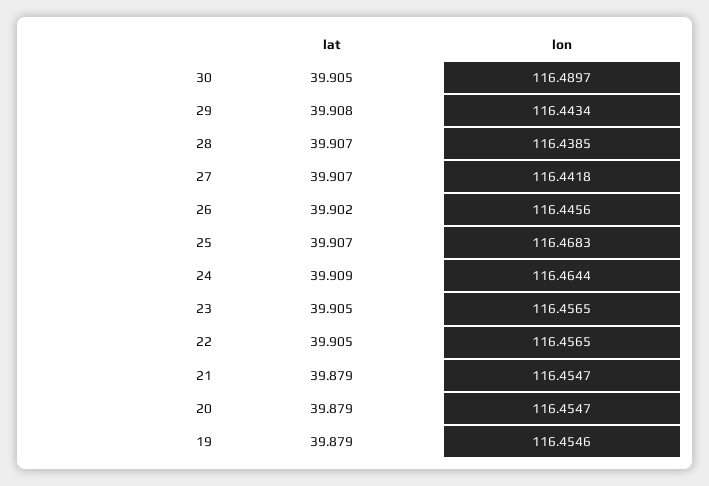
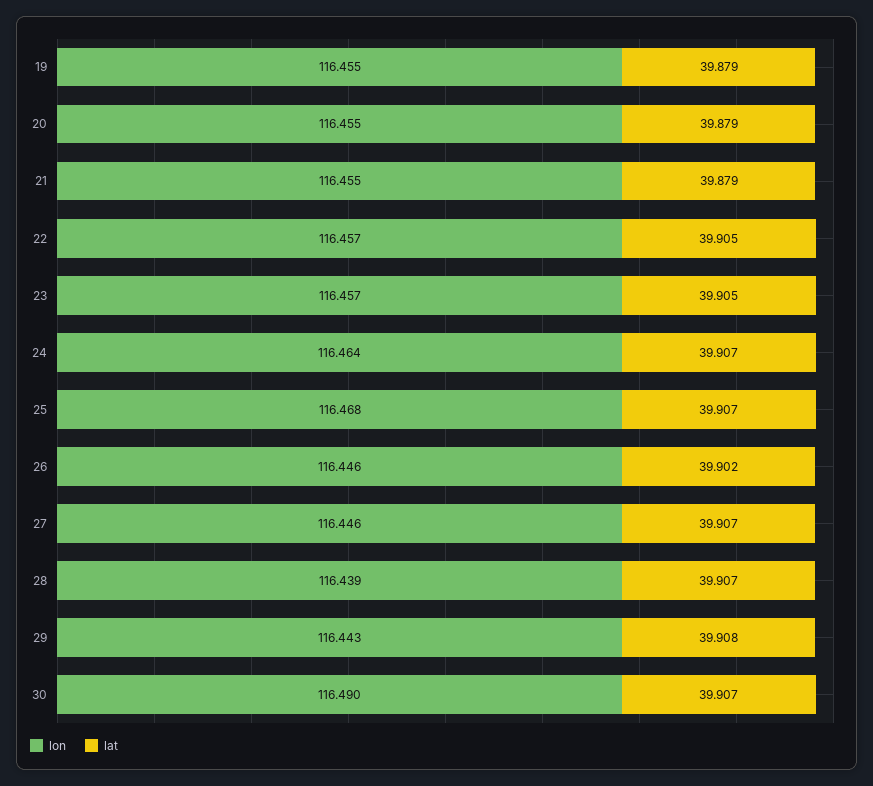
lat, 30: 39.905 -> 39.907
lon, 27: 116.4418 -> 116.446
lat, 24: 39.909 -> 39.907

